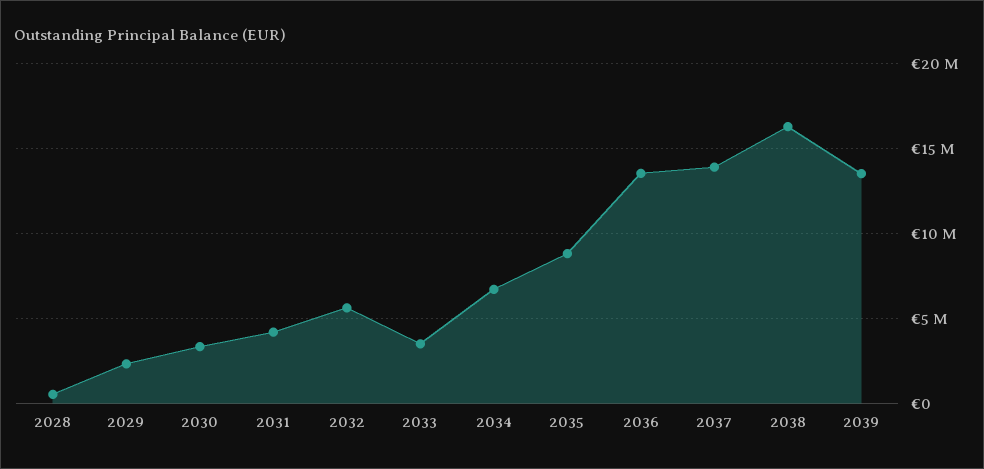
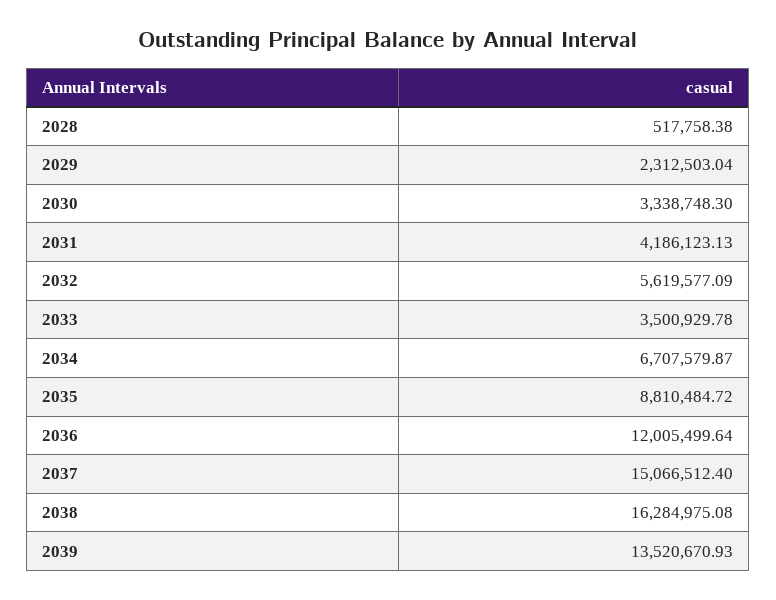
2036: 13500000 -> 12005499.64
2037: 14000000 -> 15066512.4

